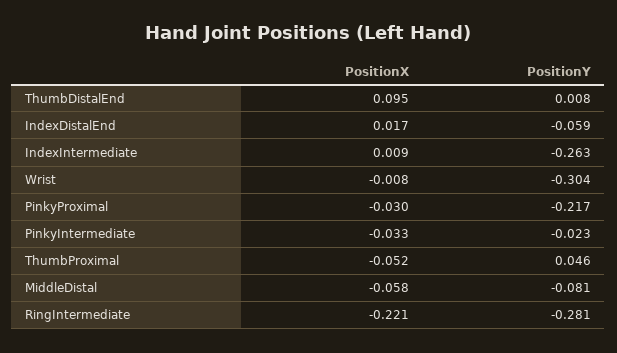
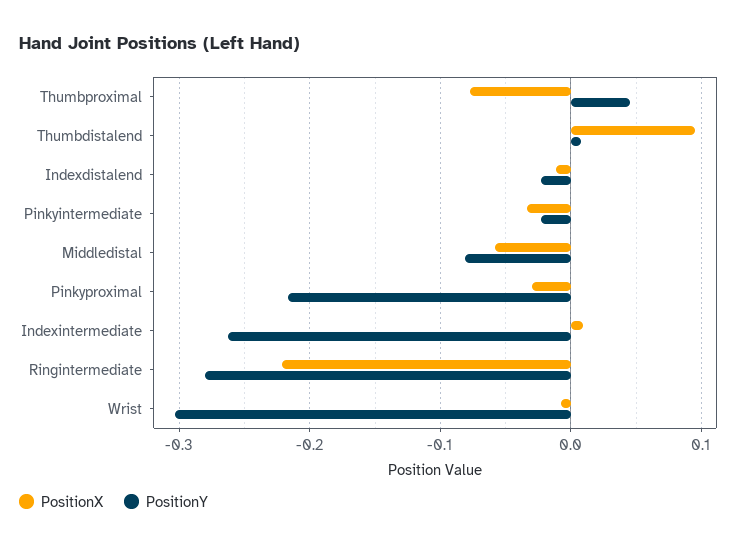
PositionX, IndexDistalEnd: 0.017 -> -0.01
PositionY, IndexDistalEnd: -0.059 -> -0.02
PositionX, ThumbProximal: -0.052 -> -0.08

